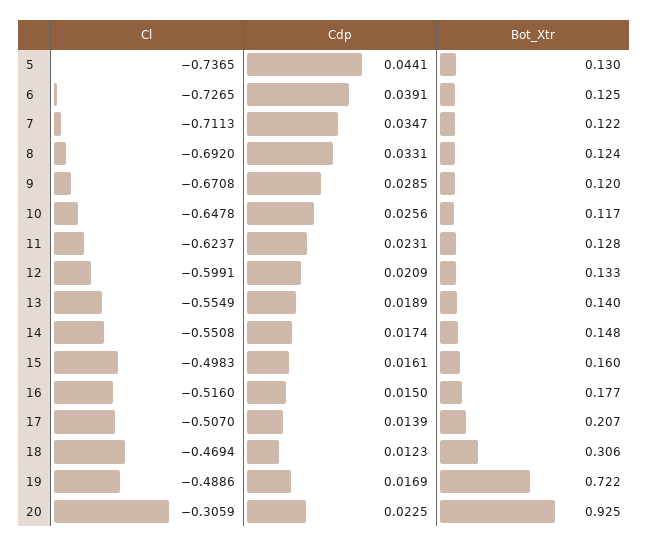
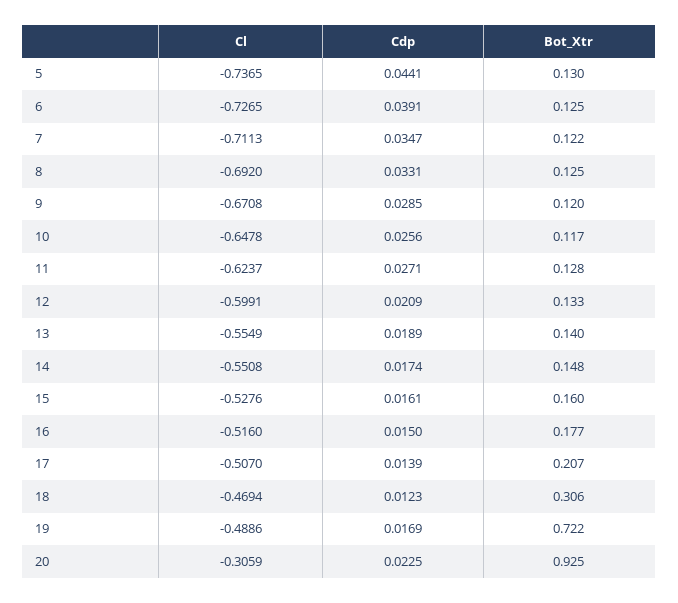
Bot_Xtr, 8: 0.124 -> 0.125
Cdp, 11: 0.0231 -> 0.0271
Cl, 15: -0.4983 -> -0.5276

